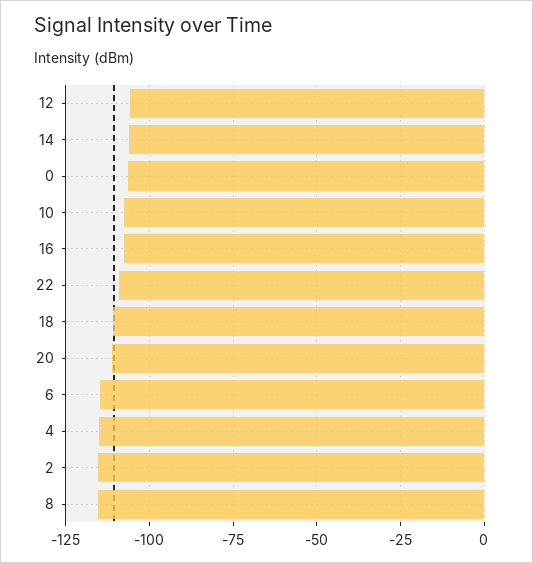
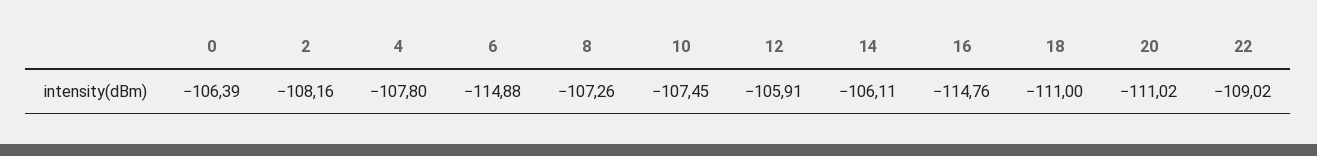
16: -107.5 -> -114.76
4: -115 -> -107.8
2: -115 -> -108.16
8: -115 -> -107.26

